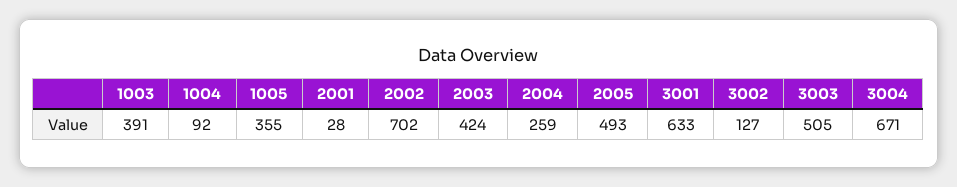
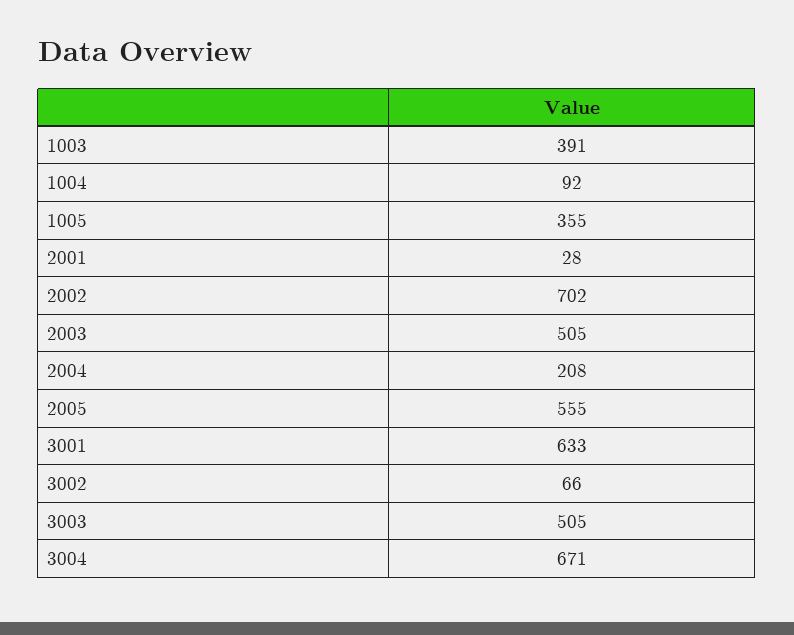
2003: 424 -> 505
2004: 259 -> 208
2005: 493 -> 555
3002: 127 -> 66

